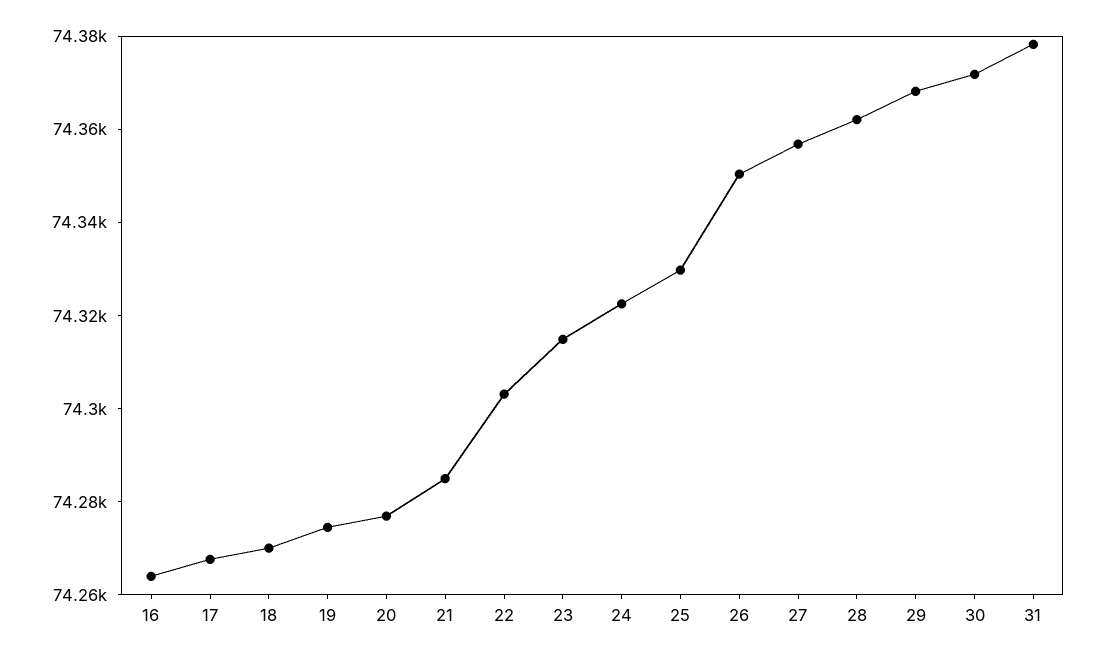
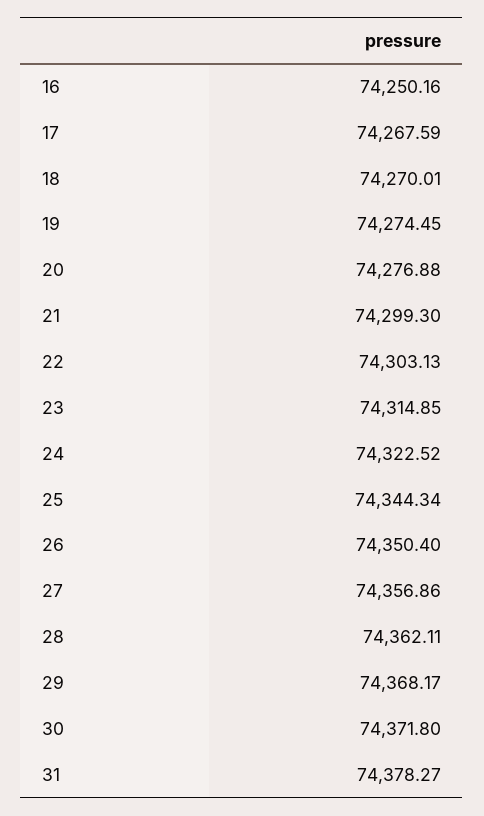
16: 74265 -> 74250.16
21: 74285 -> 74299.3
25: 74330 -> 74344.34

